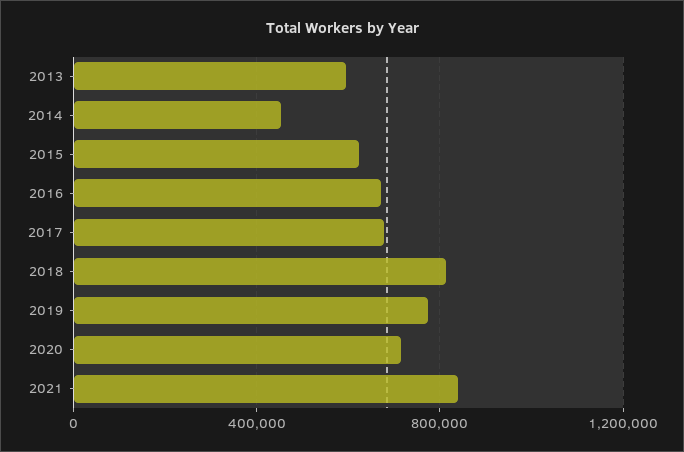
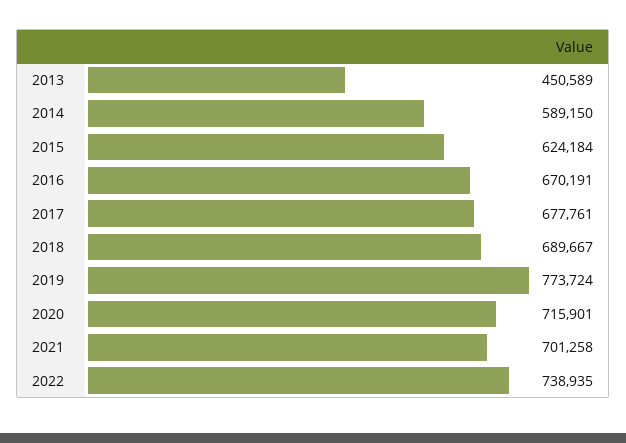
2013: 600000 -> 450589
2014: 450000 -> 589150
2018: 800000 -> 689667
2021: 850000 -> 701258
2022: none -> 738935

